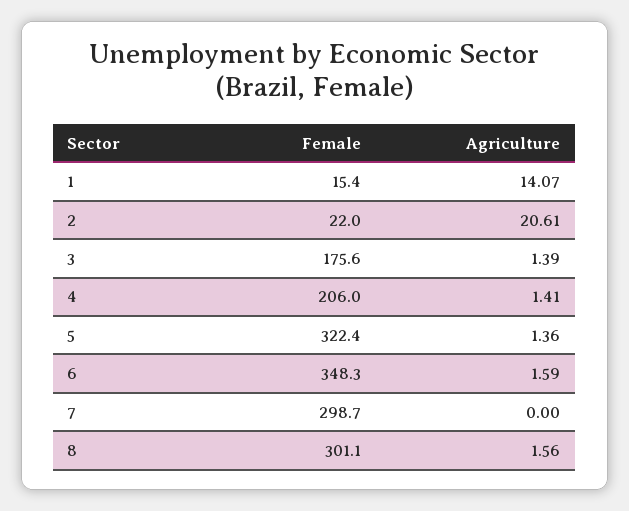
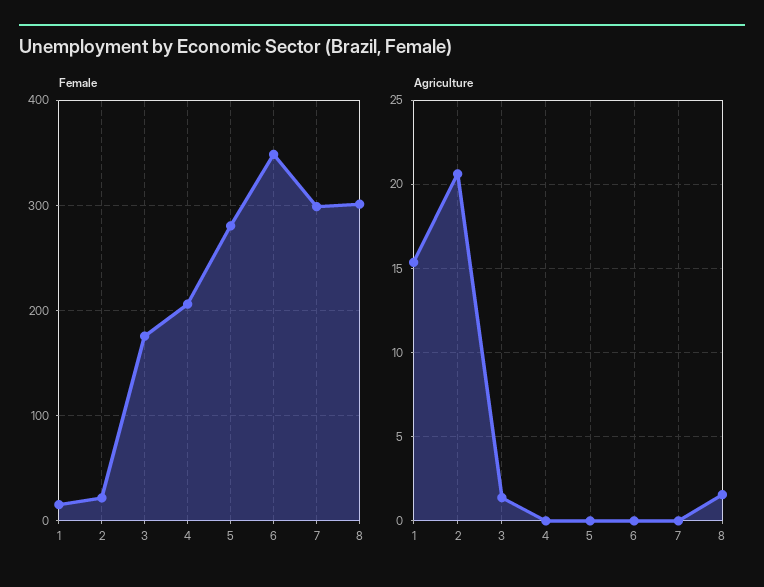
Agriculture, 1: 14.07 -> 15.5
Agriculture, 4: 1.41 -> 0
Female, 5: 322.4 -> 280
Agriculture, 5: 1.36 -> 0
Agriculture, 6: 1.59 -> 0

